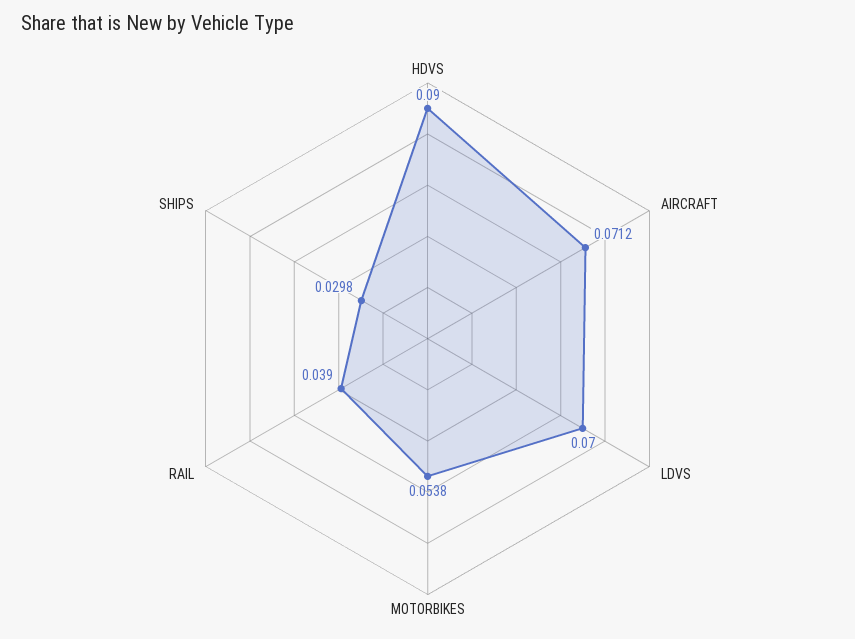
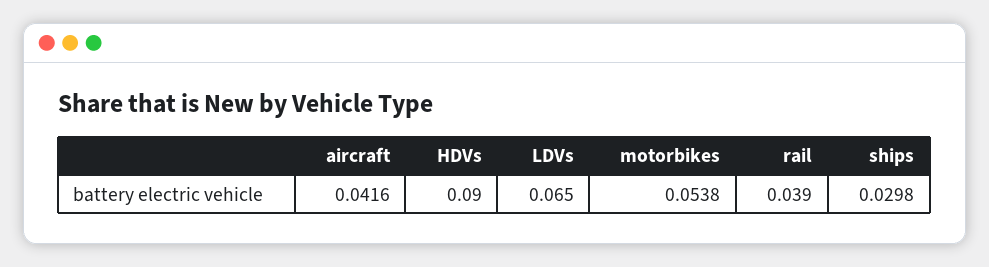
AIRCRAFT: 0.0712 -> 0.0416
LDVS: 0.07 -> 0.065

